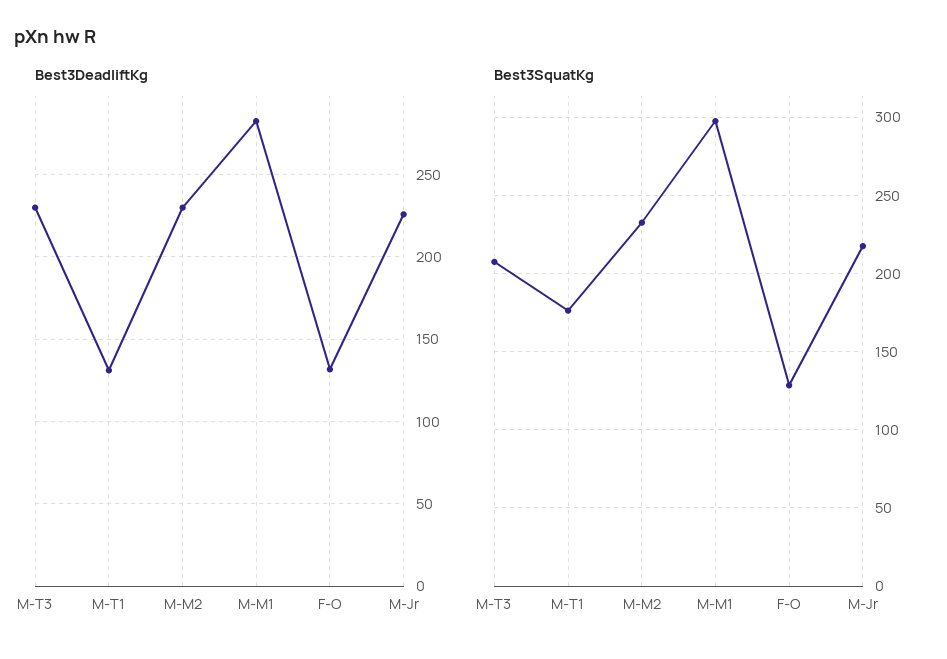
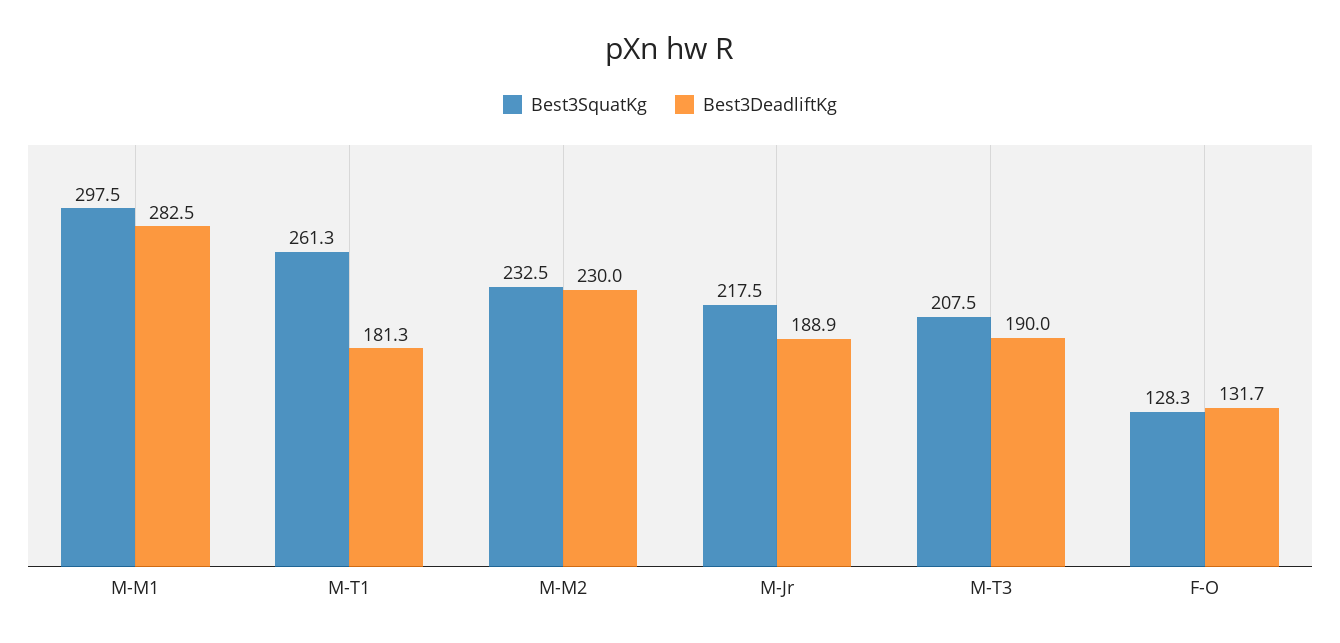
Best3DeadliftKg, M-T3: 230 -> 190
Best3DeadliftKg, M-T1: 130 -> 181.3
Best3DeadliftKg, M-Jr: 225 -> 188.9
Best3SquatKg, M-T1: 175 -> 261.3

